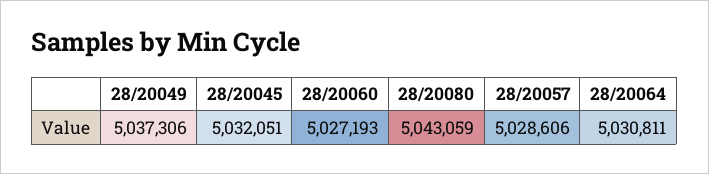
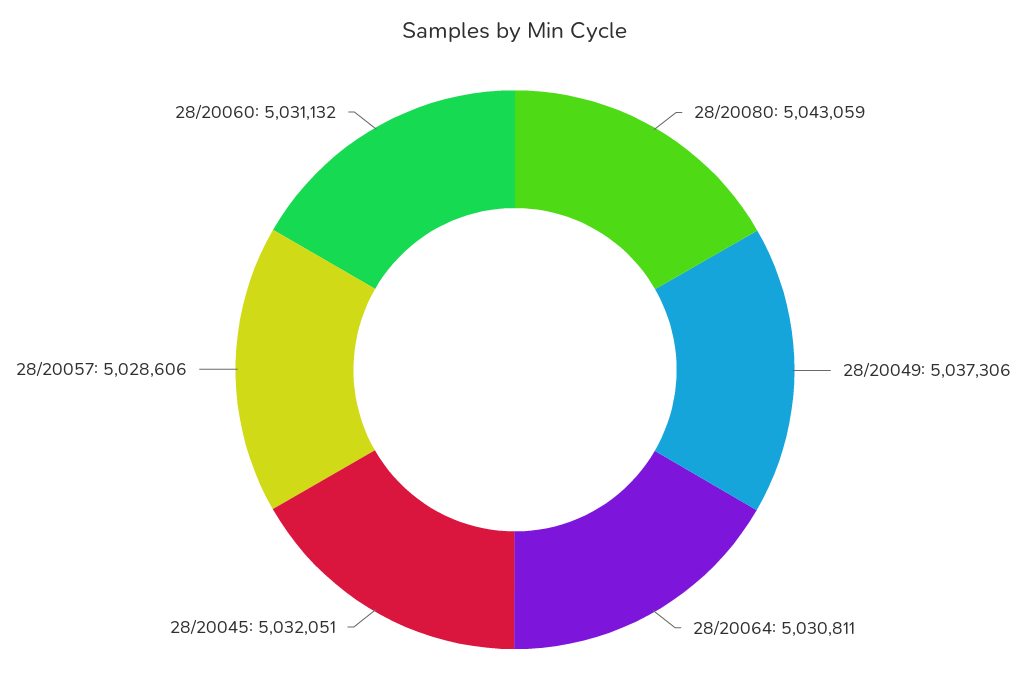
28/20060: 5027193 -> 5031132

